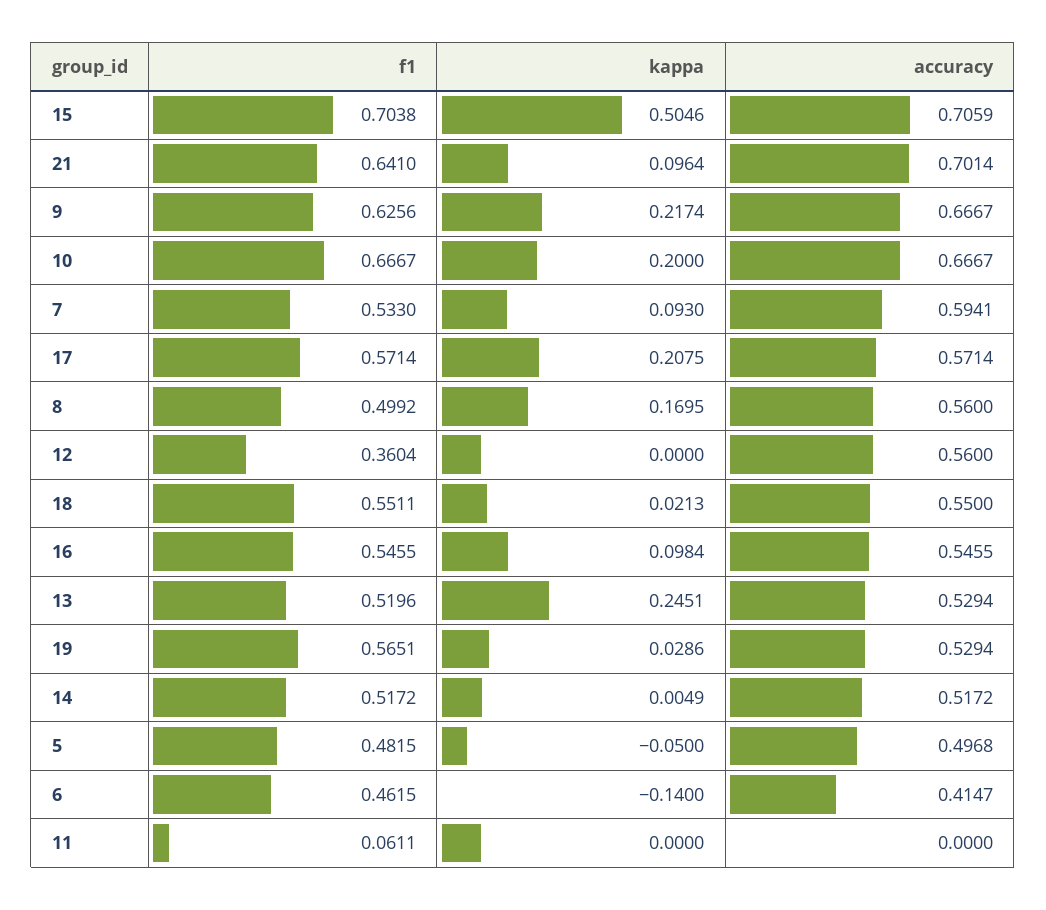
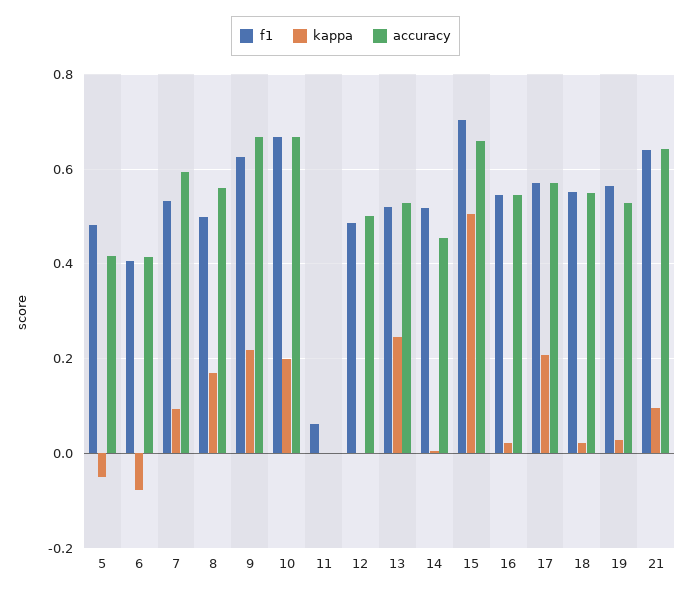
accuracy, 15: 0.7059 -> 0.66
accuracy, 21: 0.7014 -> 0.64
f1, 12: 0.3604 -> 0.48
accuracy, 12: 0.56 -> 0.5
kappa, 16: 0.0984 -> 0.02
accuracy, 14: 0.5172 -> 0.46
accuracy, 5: 0.4968 -> 0.42
f1, 6: 0.4615 -> 0.4
kappa, 6: -0.14 -> -0.08

